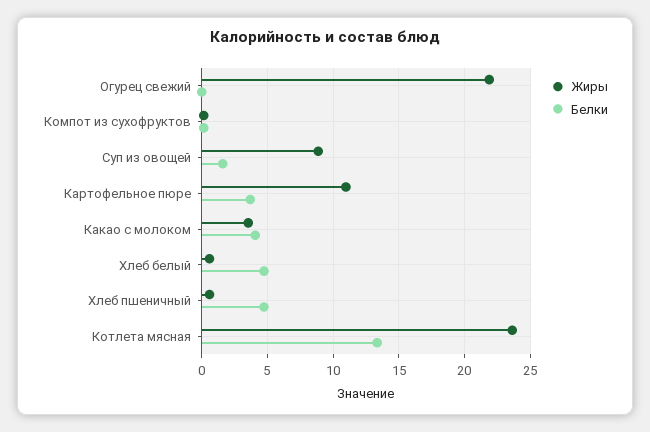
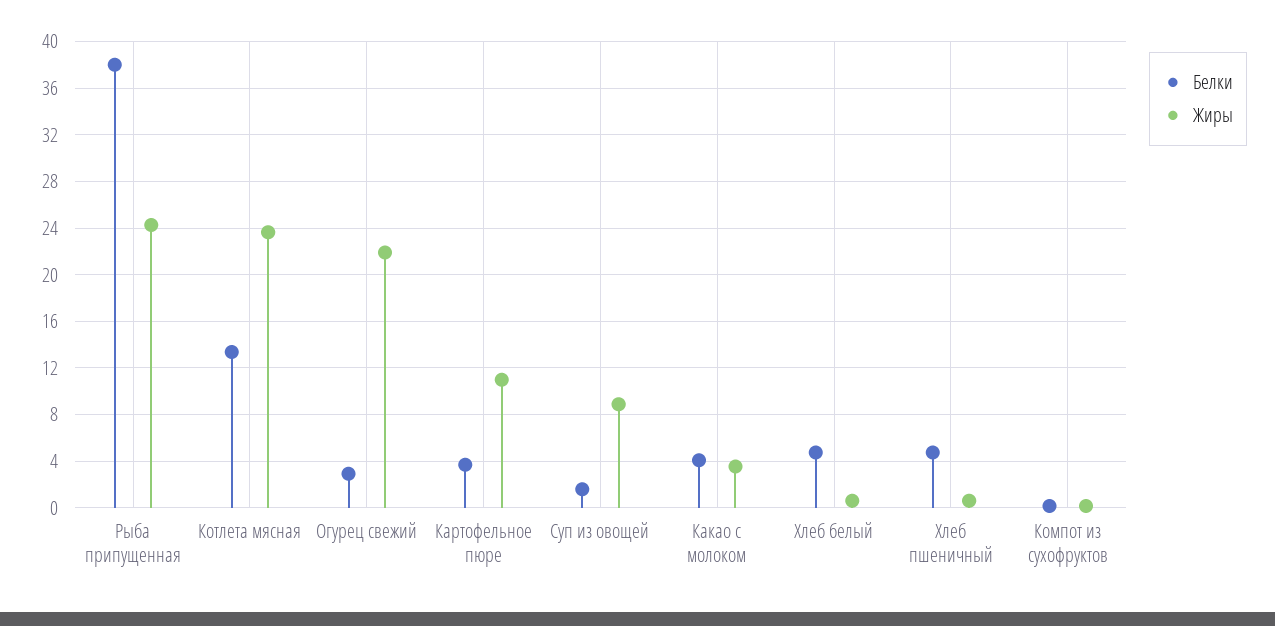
Белки, Огурец свежий: 0 -> 3
Белки, Рыба припущенная: none -> 38
Жиры, Рыба припущенная: none -> 24

